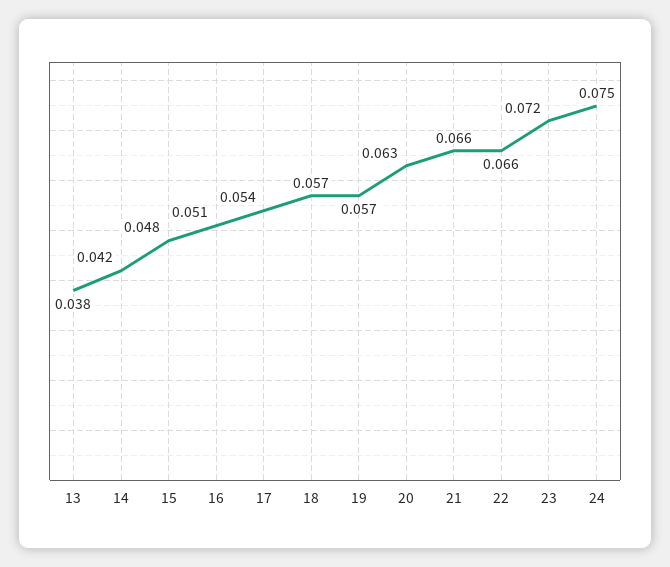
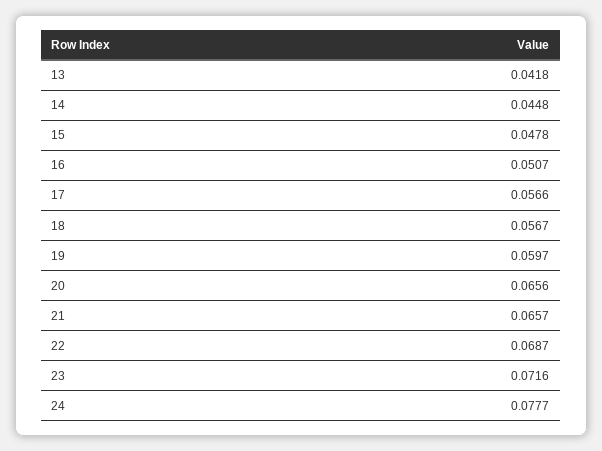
13: 0.038 -> 0.0418
14: 0.042 -> 0.0448
17: 0.054 -> 0.0566
19: 0.057 -> 0.0597
20: 0.063 -> 0.0656
22: 0.066 -> 0.0687
24: 0.075 -> 0.0777

